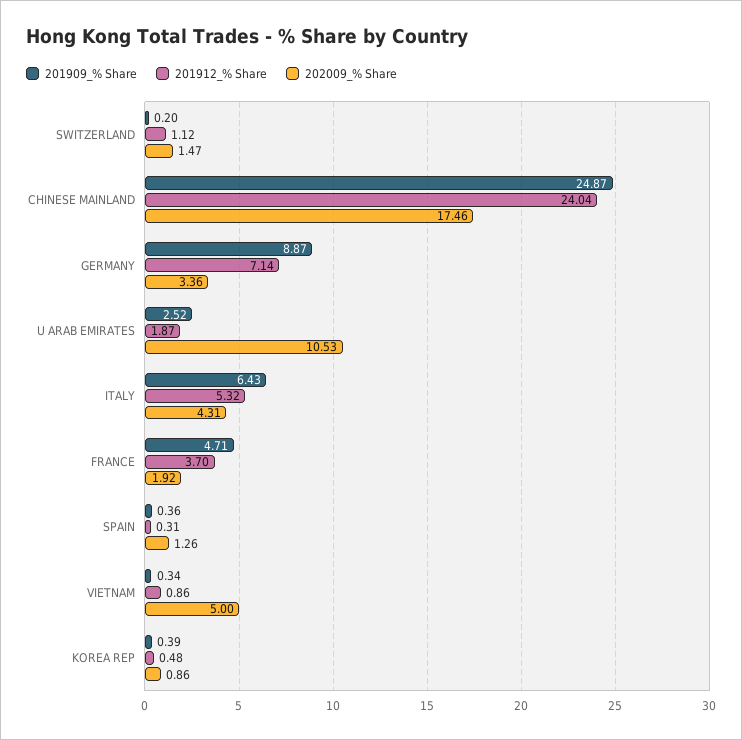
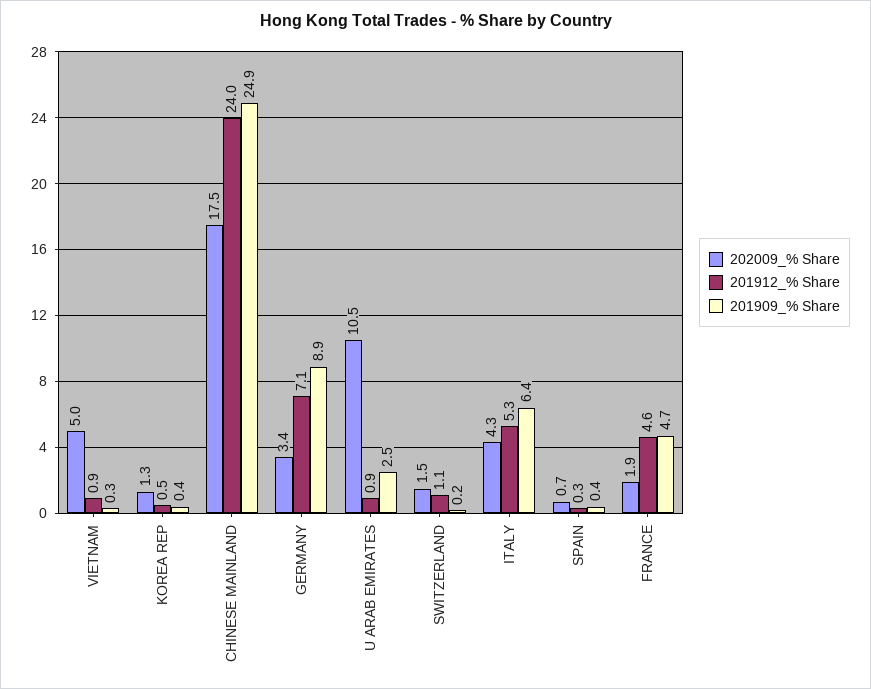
201912_% Share, U ARAB EMIRATES: 1.87 -> 0.9
201912_% Share, FRANCE: 3.7 -> 4.6
202009_% Share, SPAIN: 1.26 -> 0.7
202009_% Share, KOREA REP: 0.86 -> 1.3

